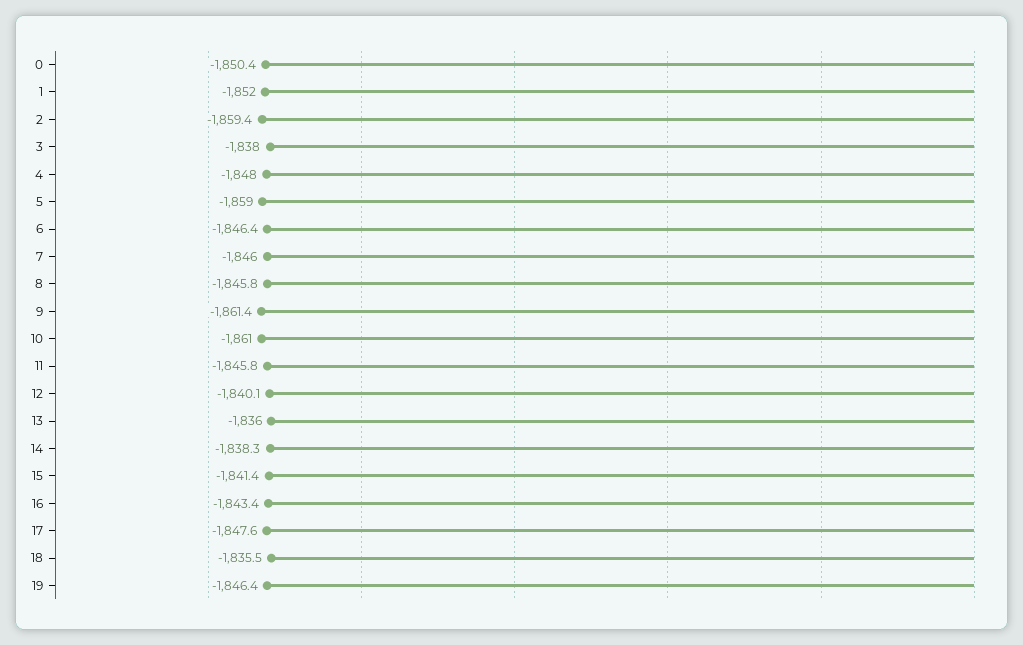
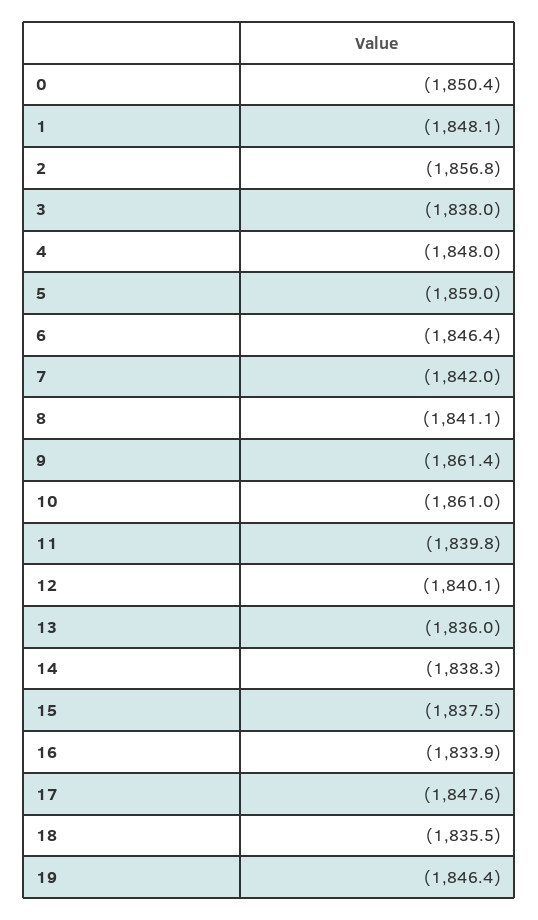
1: -1852 -> -1848.1
2: -1859.4 -> -1856.8
7: -1846 -> -1842
8: -1845.8 -> -1841.1
11: -1845.8 -> -1839.8
15: -1841.4 -> -1837.5
16: -1843.4 -> -1833.9

